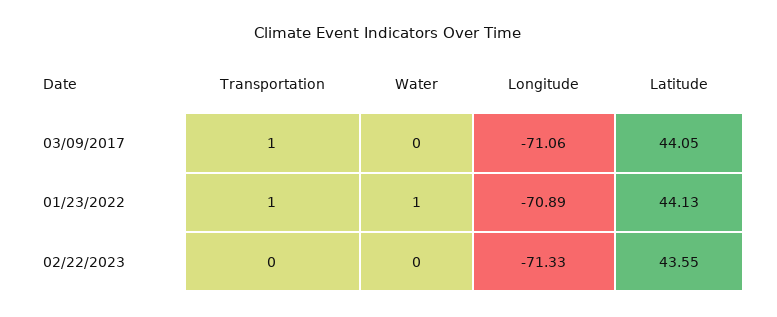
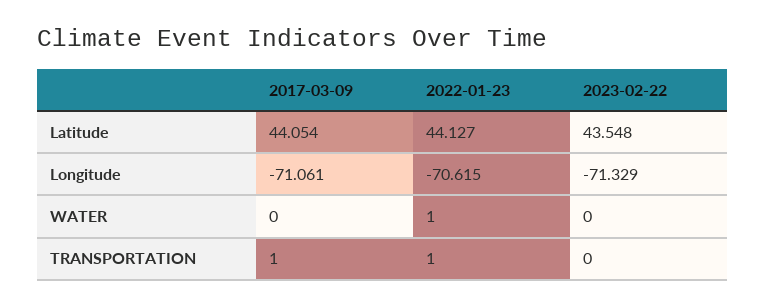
Longitude, 01/23/2022: -70.89 -> -70.615

